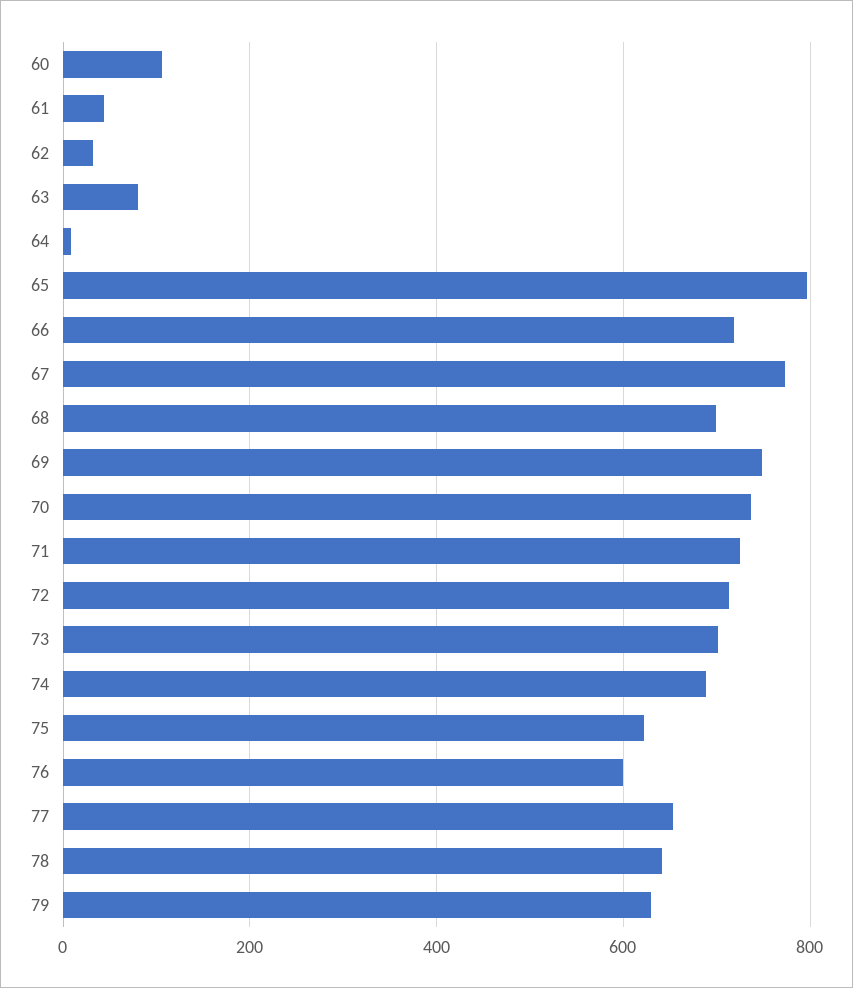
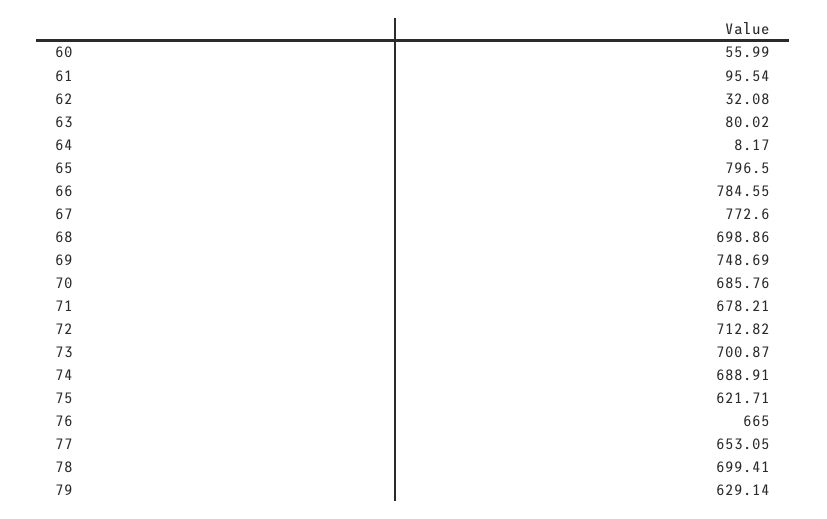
60: 100 -> 55.99
61: 40 -> 95.54
66: 720 -> 784.55
70: 740 -> 685.76
71: 720 -> 678.21
76: 600 -> 665
78: 640 -> 699.41

